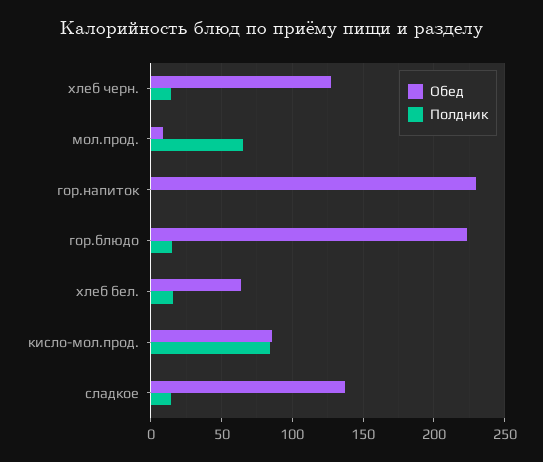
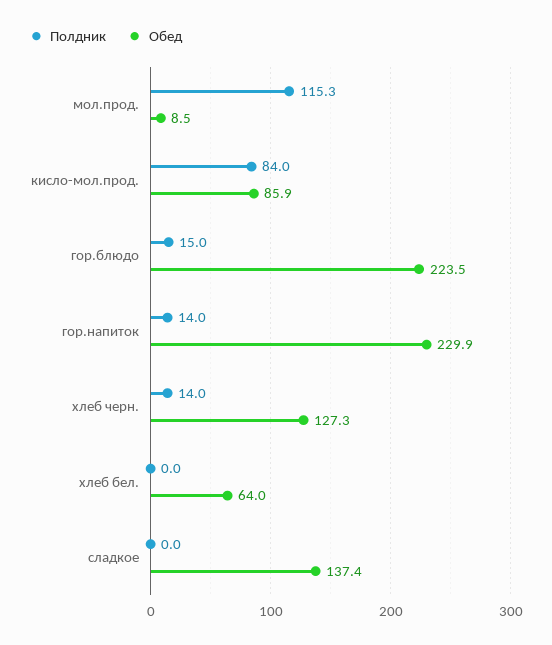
Полдник, мол.прод.: 65 -> 115.3
Полдник, гор.напиток: 0 -> 14
Полдник, хлеб бел.: 15 -> 0
Полдник, сладкое: 15 -> 0

